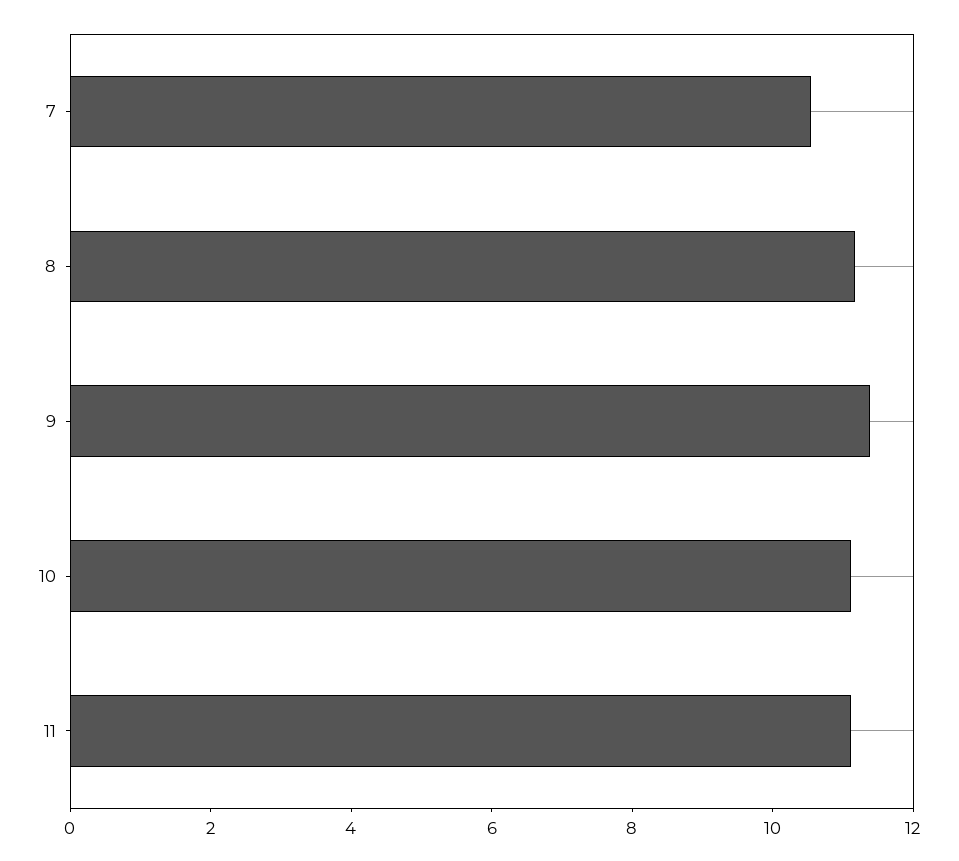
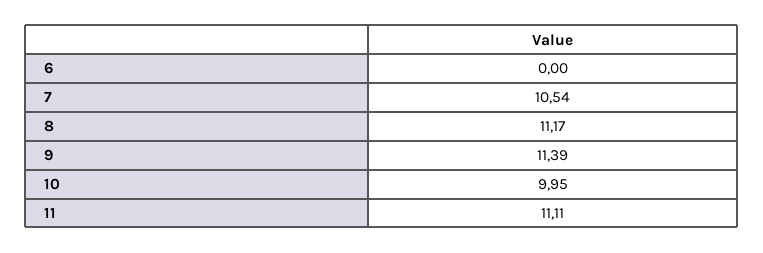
10: 11 -> 9.95
6: none -> 0

